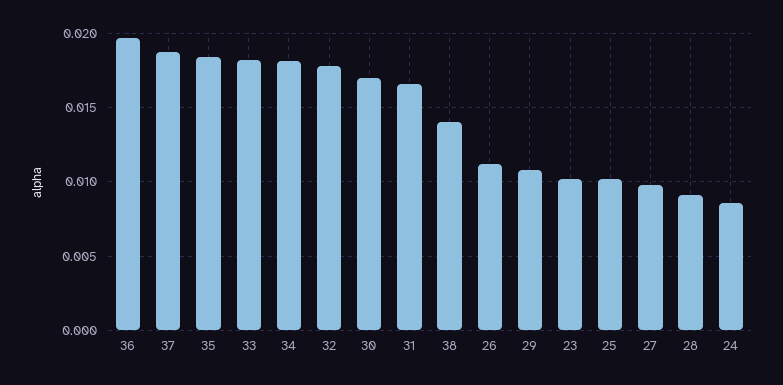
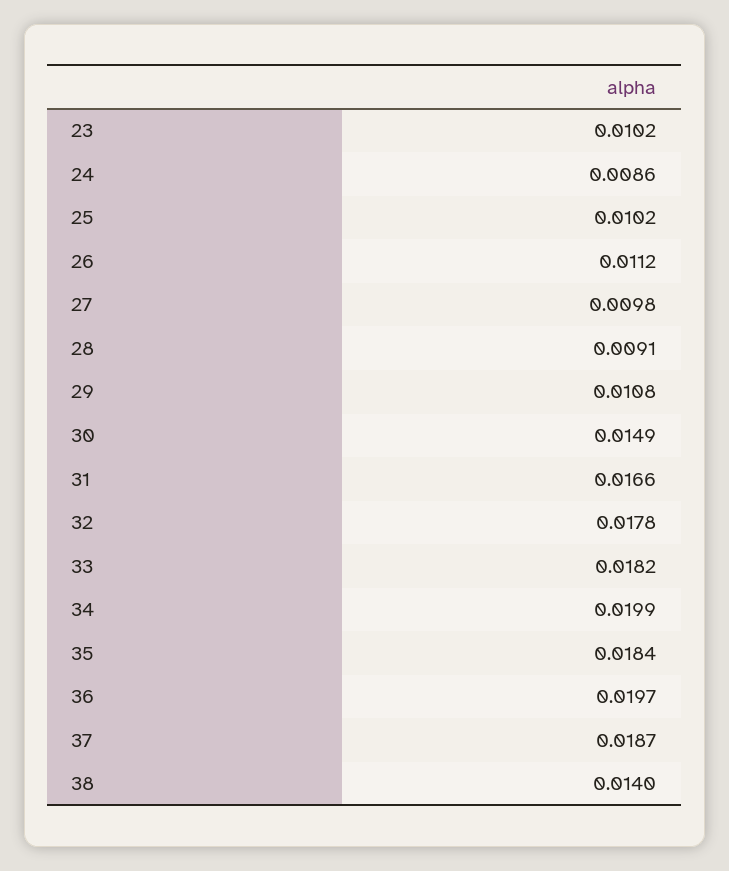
34: 0.018 -> 0.0199
30: 0.017 -> 0.0149

